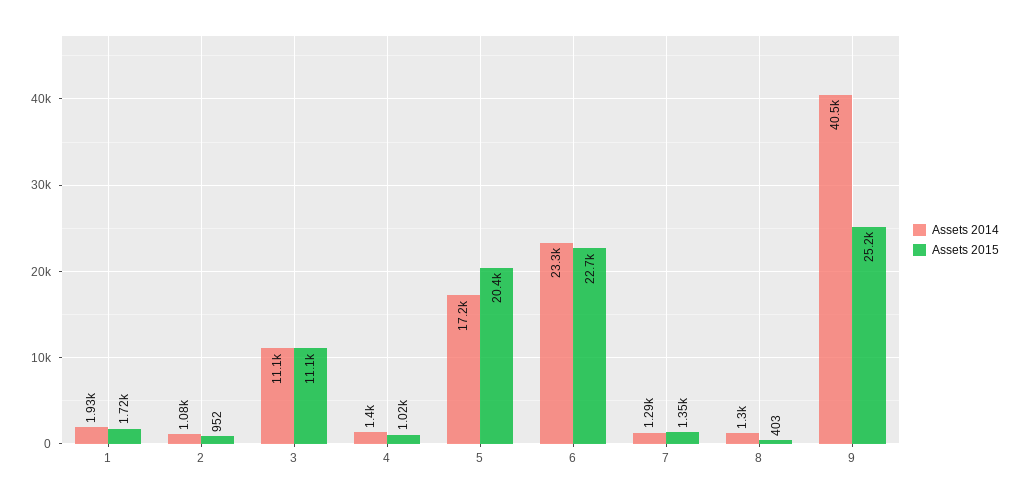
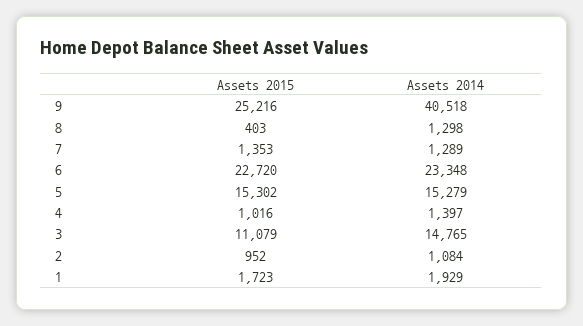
Assets 2014, 3: 11100 -> 14765
Assets 2014, 5: 17200 -> 15279
Assets 2015, 5: 20400 -> 15302

